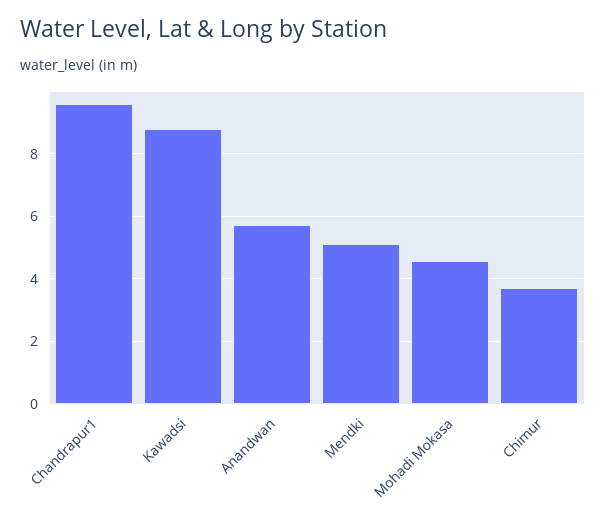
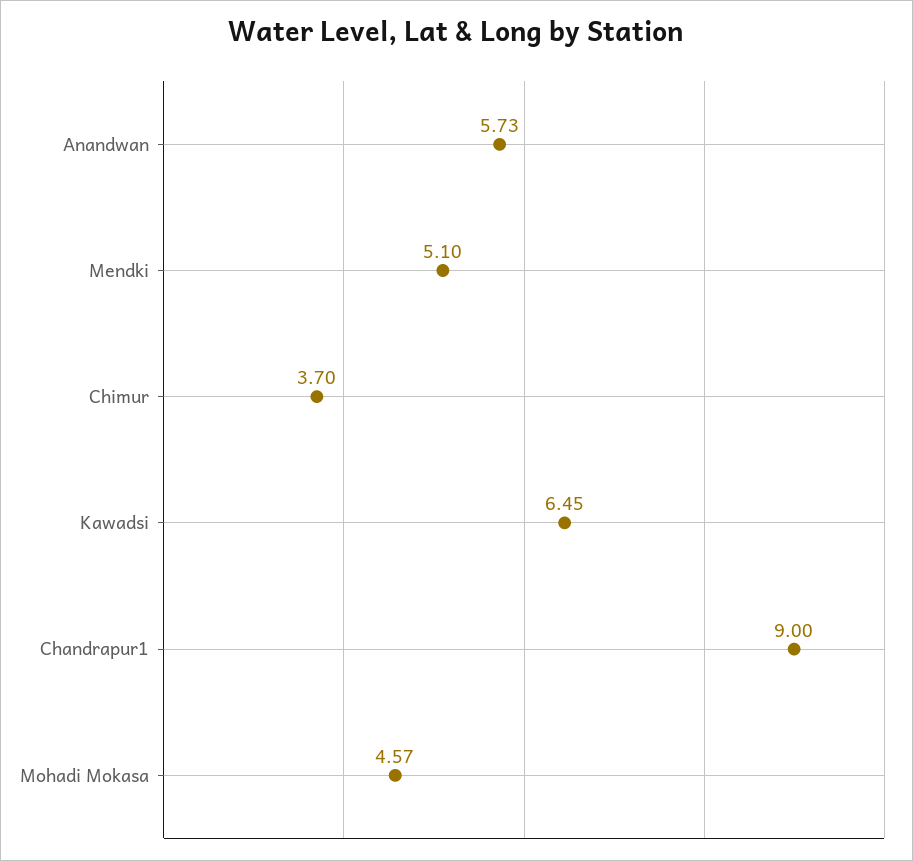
Chandrapur1: 9.6 -> 9
Kawadsi: 8.8 -> 6.45

